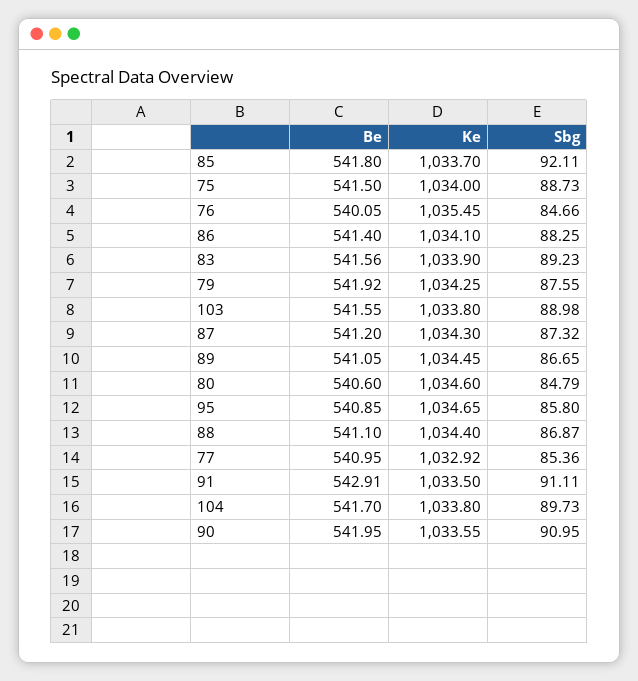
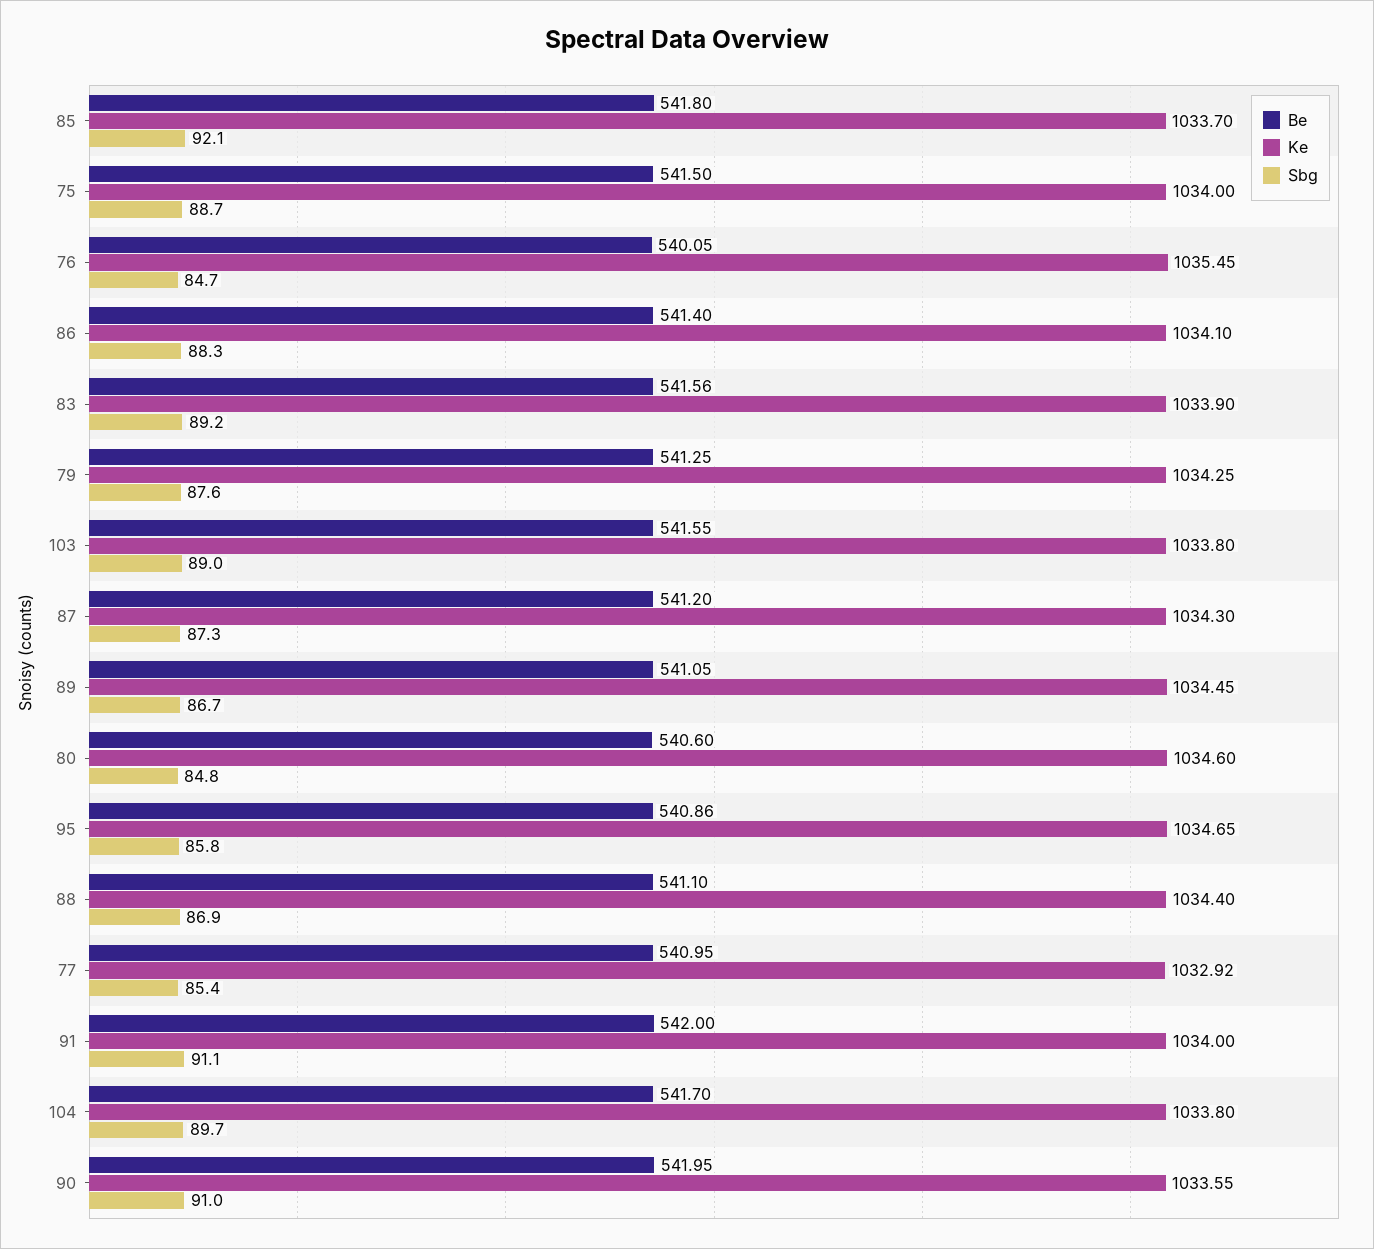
Be, 79: 541.92 -> 541.25
Be, 95: 540.85 -> 540.86
Be, 91: 542.91 -> 542
Ke, 91: 1033.5 -> 1034

